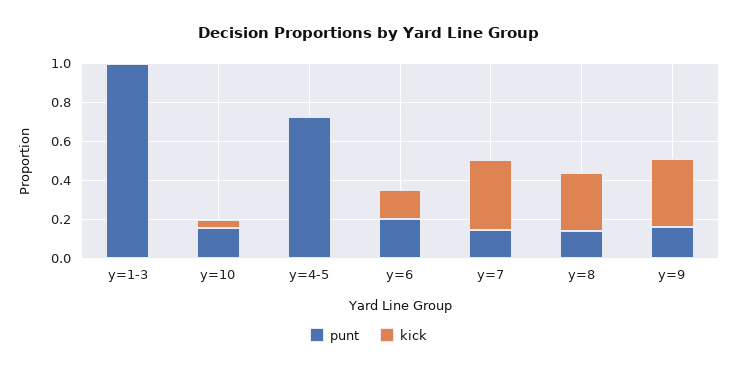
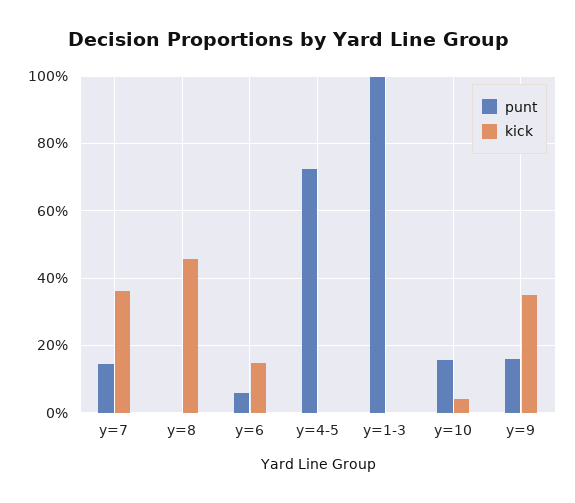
punt, y=6: 0.2 -> 0.06
punt, y=8: 0.15 -> 0
kick, y=8: 0.3 -> 0.46

